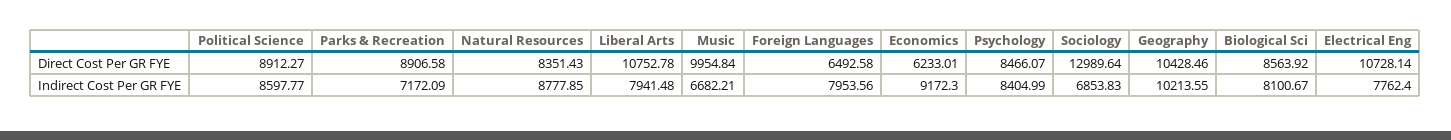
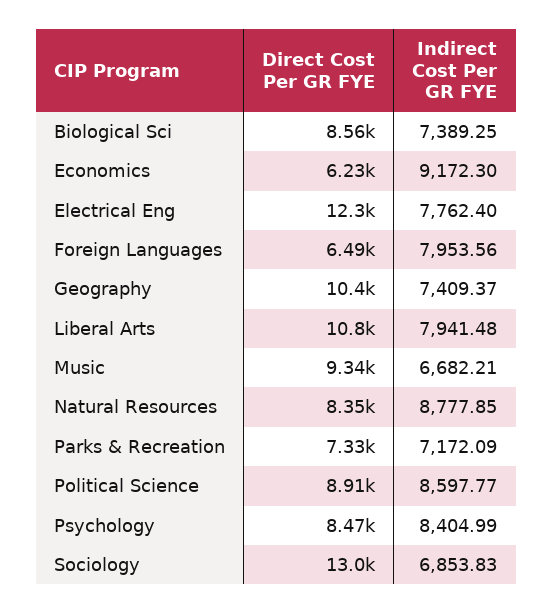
Parks & Recreation, Direct Cost Per GR FYE: 8906.58 -> 7330
Music, Direct Cost Per GR FYE: 9954.84 -> 9340
Electrical Eng, Direct Cost Per GR FYE: 10728.14 -> 12300
Geography, Indirect Cost Per GR FYE: 10213.55 -> 7409.37
Biological Sci, Indirect Cost Per GR FYE: 8100.67 -> 7389.25

